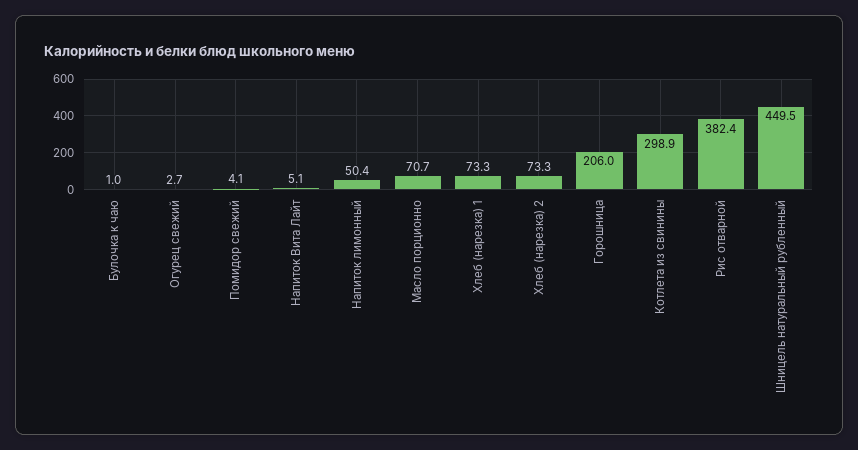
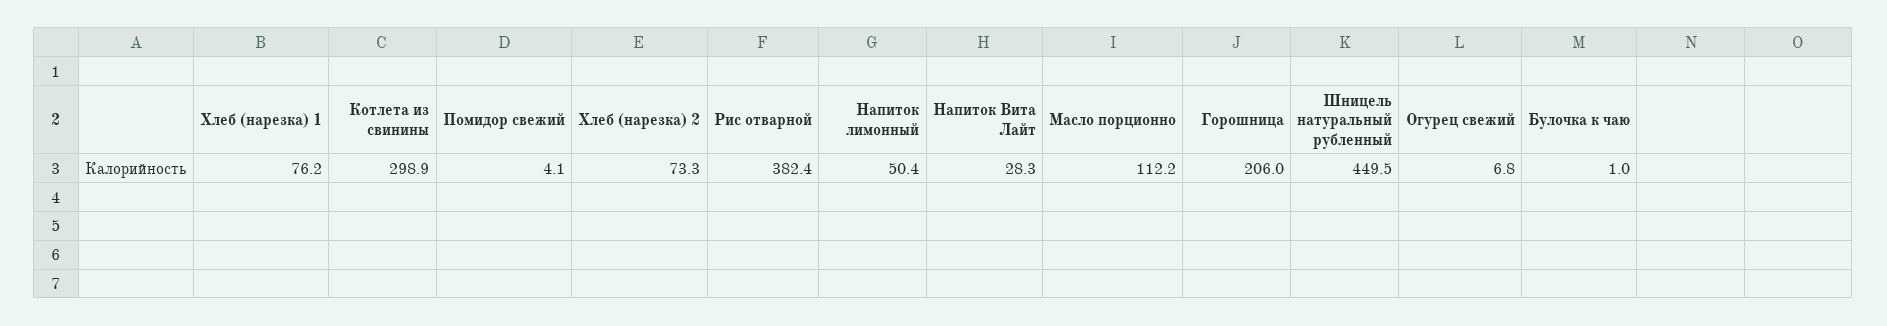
Огурец свежий: 2.7 -> 6.8
Напиток Вита Лайт: 5.1 -> 28.3
Масло порционно: 70.7 -> 112.2
Хлеб (нарезка) 1: 73.3 -> 76.2

